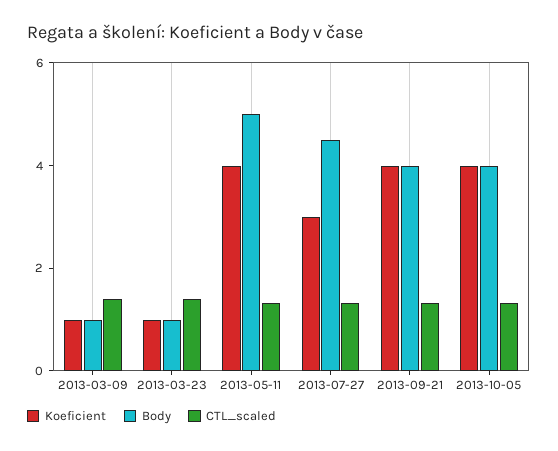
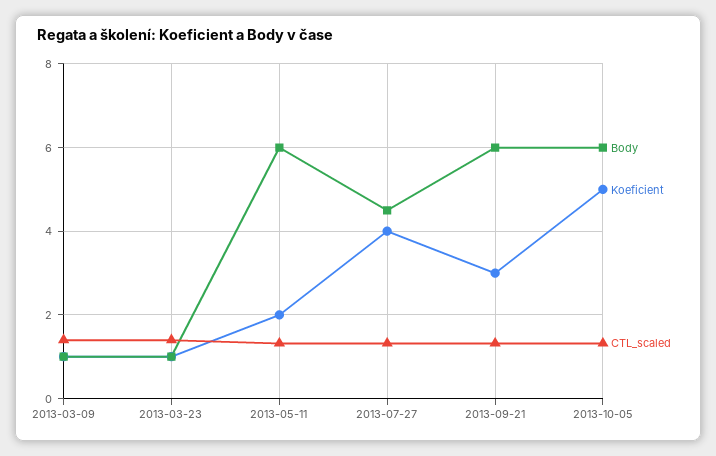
Koeficient, 2013-05-11: 4 -> 2
Body, 2013-05-11: 5 -> 6
Koeficient, 2013-07-27: 3 -> 4
Koeficient, 2013-09-21: 4 -> 3
Body, 2013-09-21: 4 -> 6
Koeficient, 2013-10-05: 4 -> 5
Body, 2013-10-05: 4 -> 6

